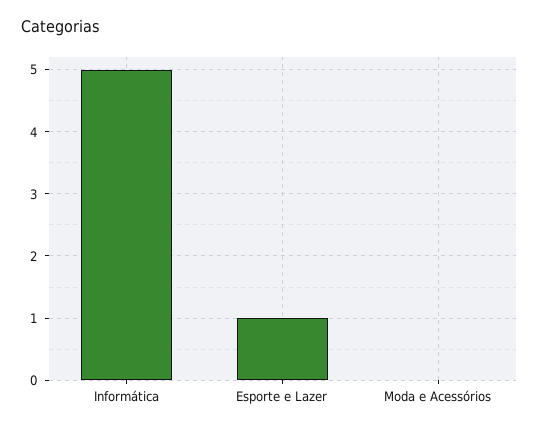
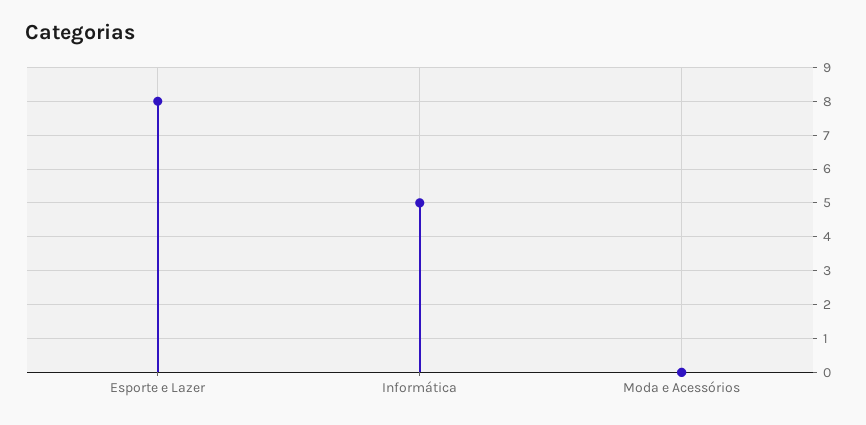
Esporte e Lazer: 1 -> 8

